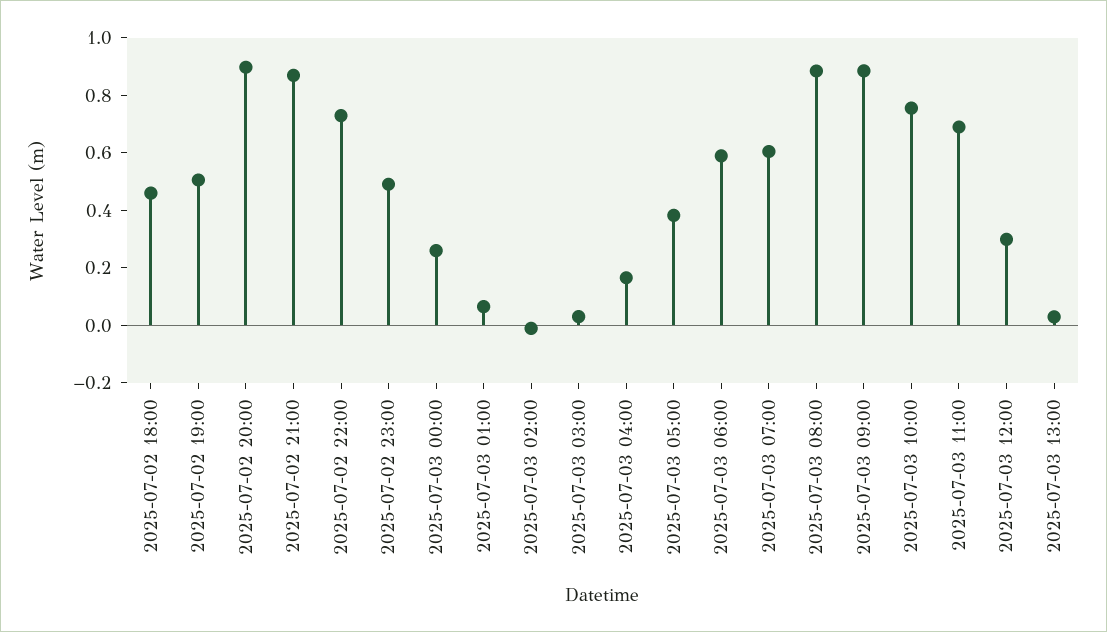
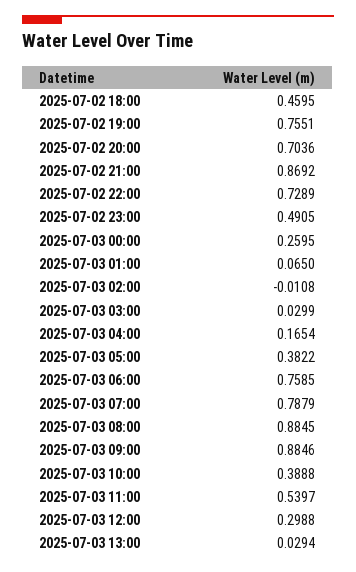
2025-07-02 19:00: 0.5 -> 0.7551
2025-07-02 20:00: 0.9 -> 0.7036
2025-07-03 06:00: 0.6 -> 0.7585
2025-07-03 07:00: 0.6 -> 0.7879
2025-07-03 10:00: 0.75 -> 0.3888
2025-07-03 11:00: 0.7 -> 0.5397

